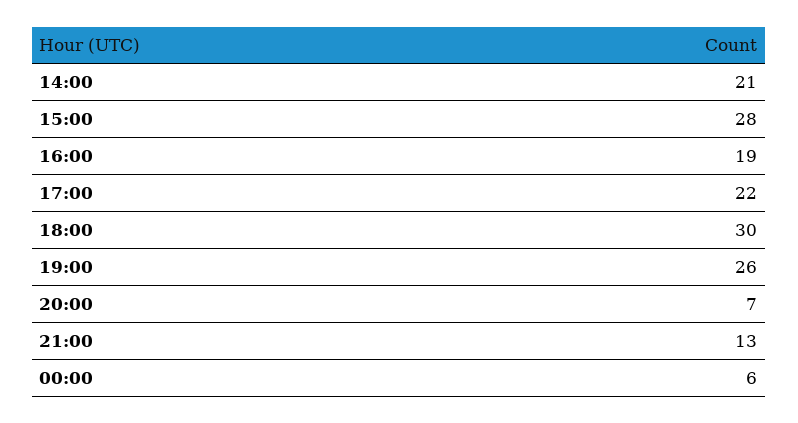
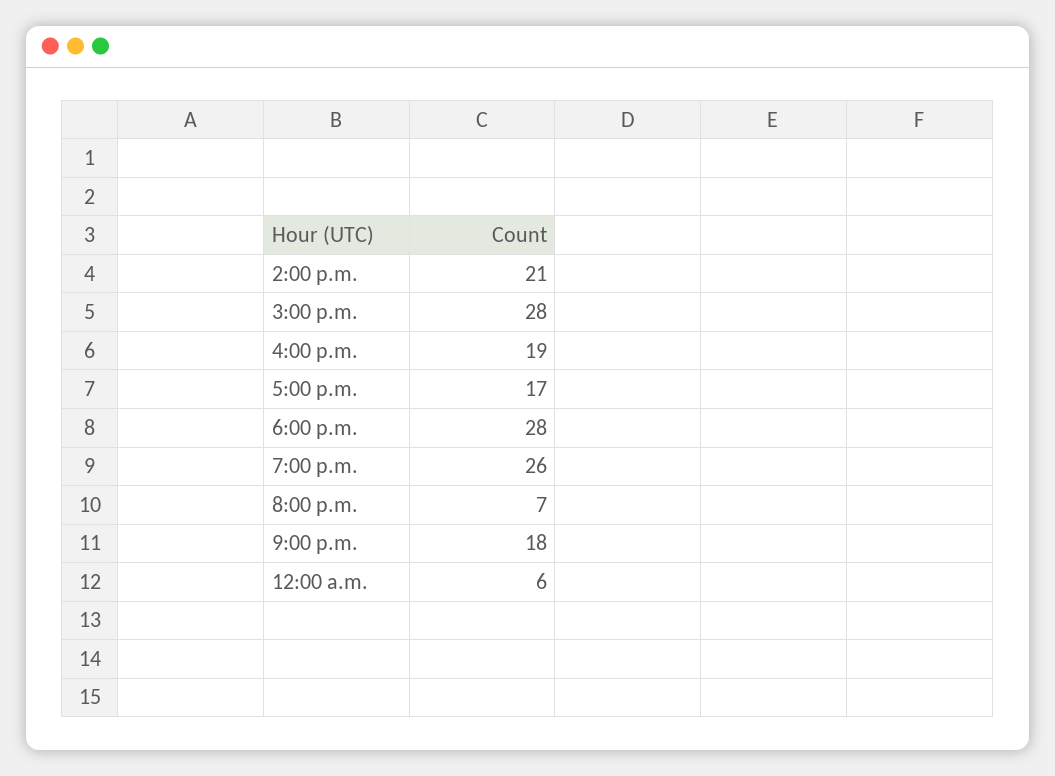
17:00: 22 -> 17
18:00: 30 -> 28
21:00: 13 -> 18

